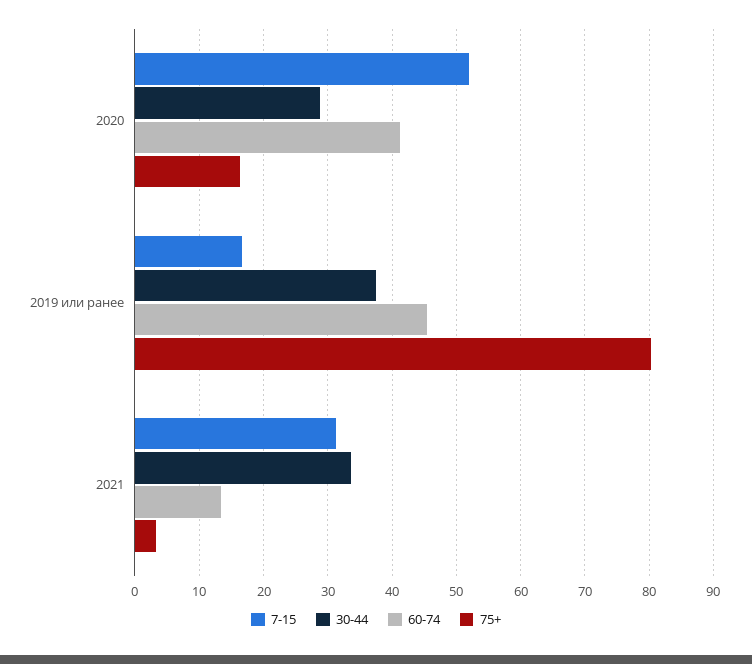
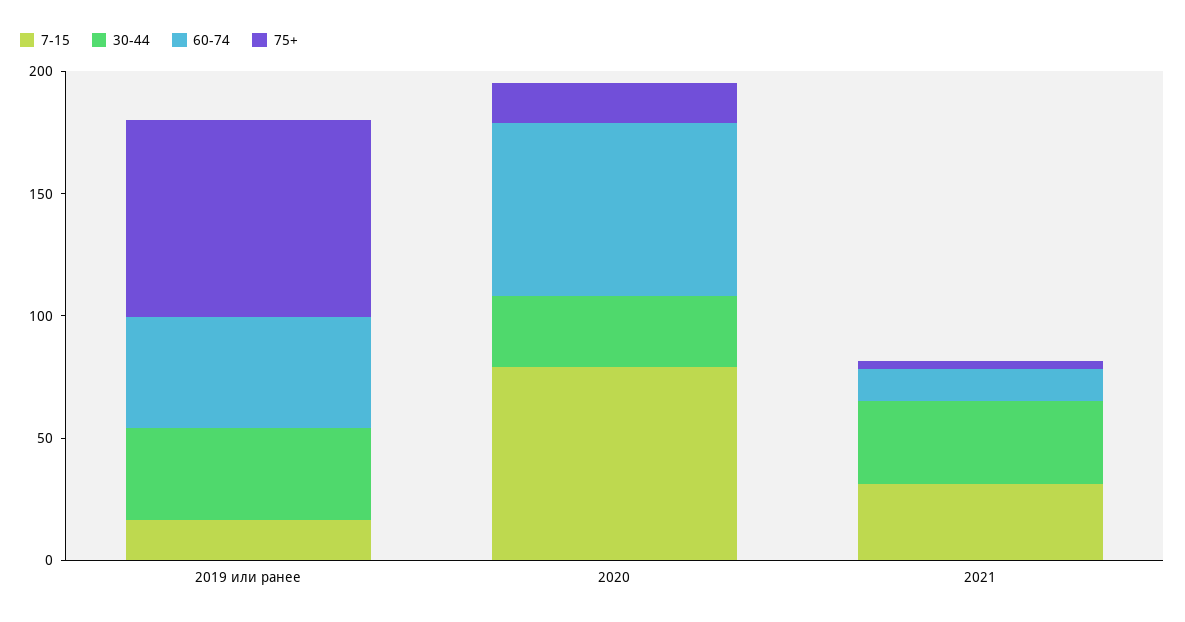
7-15, 2020: 52 -> 80
60-74, 2020: 41 -> 70

